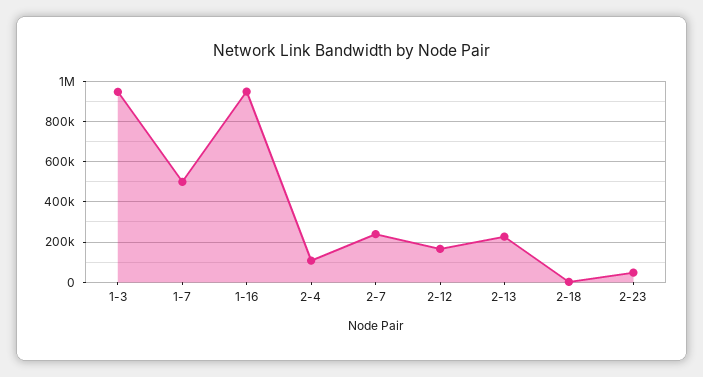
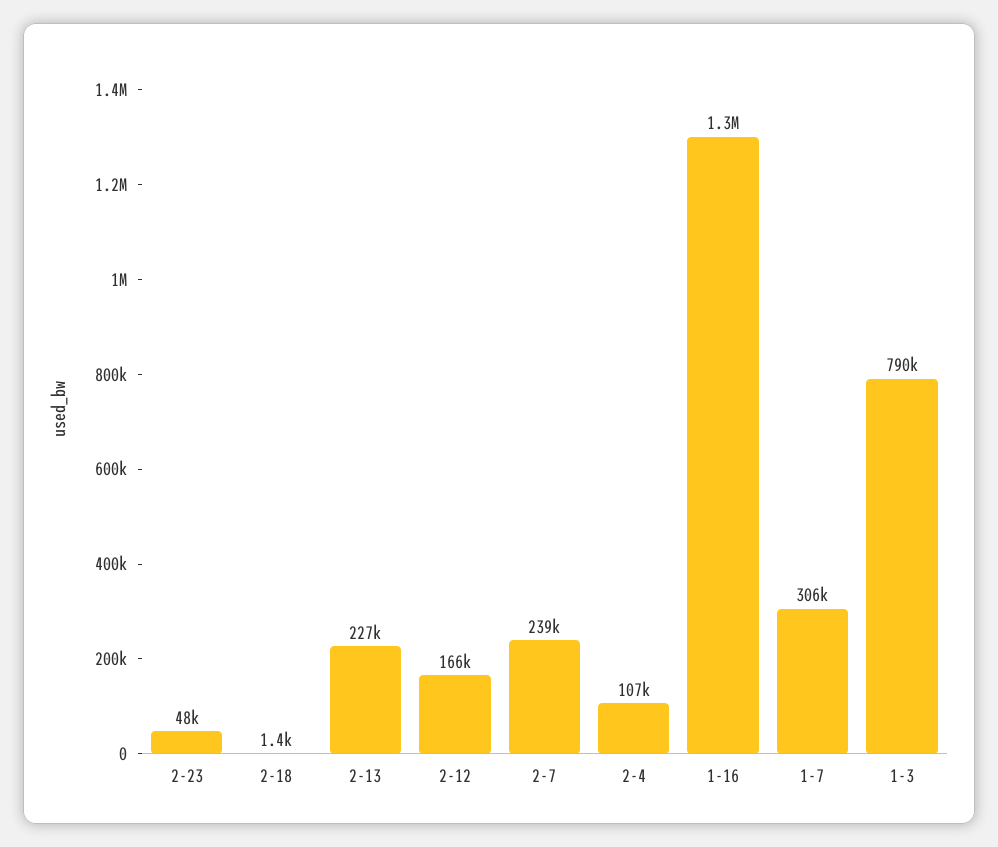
1-3: 950000 -> 790000
1-7: 500000 -> 306000
1-16: 950000 -> 1300000

